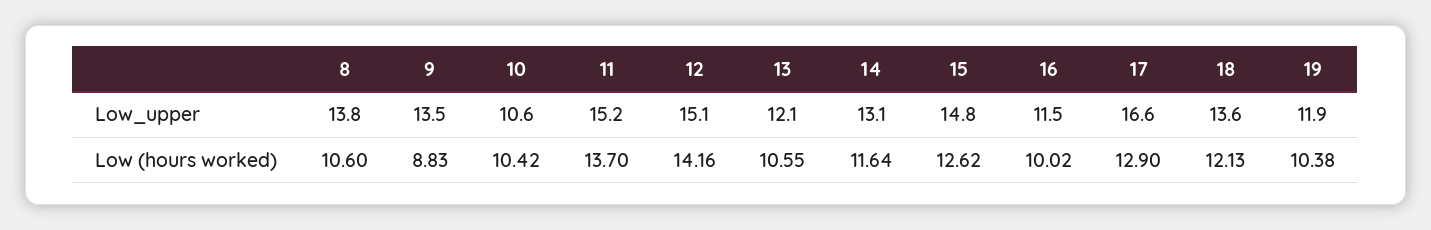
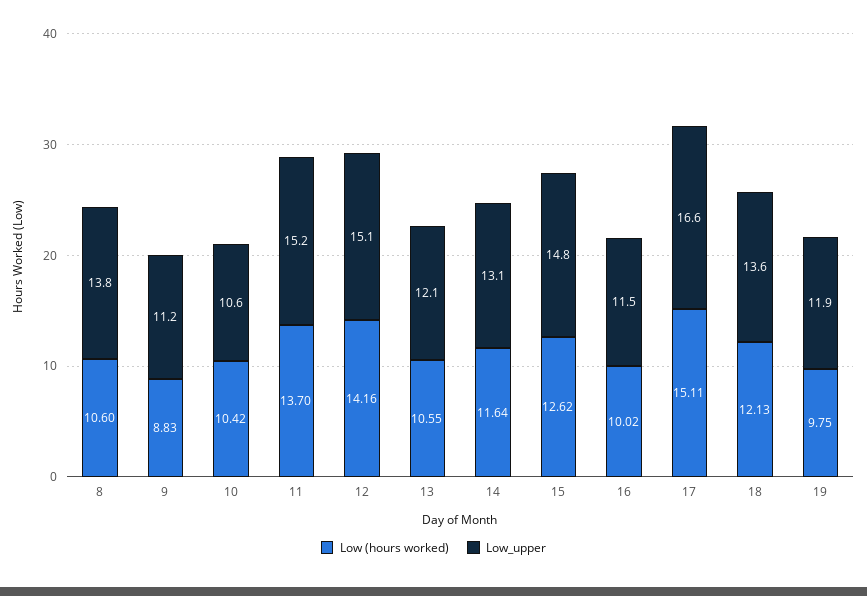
Low_upper, 9: 13.5 -> 11.2
Low (hours worked), 17: 12.9 -> 15.11
Low (hours worked), 19: 10.38 -> 9.75

